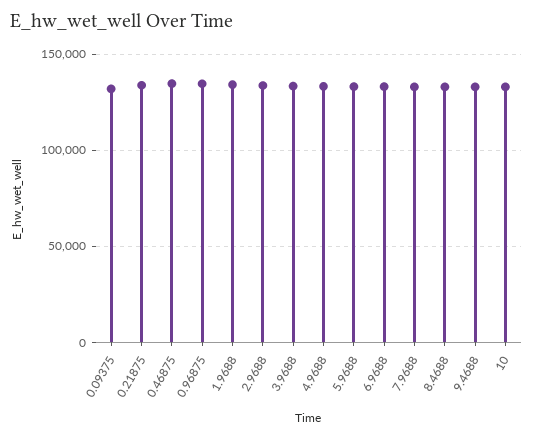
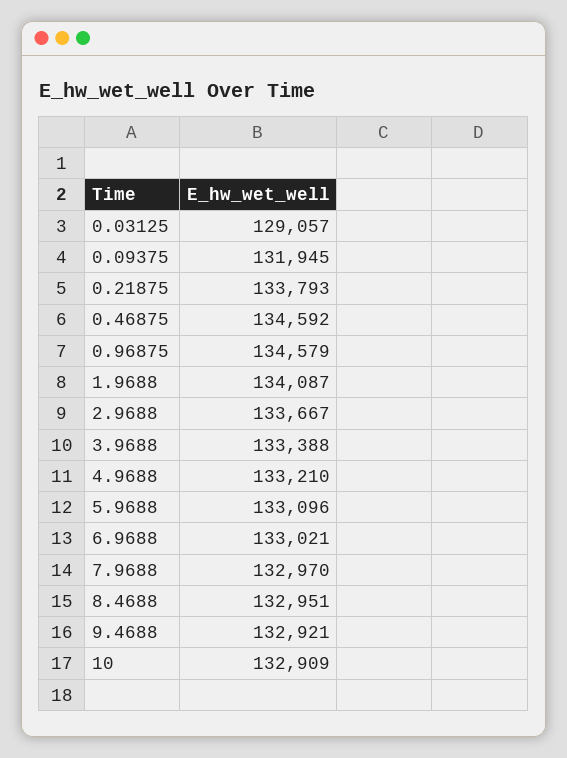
0.03125: none -> 129057

